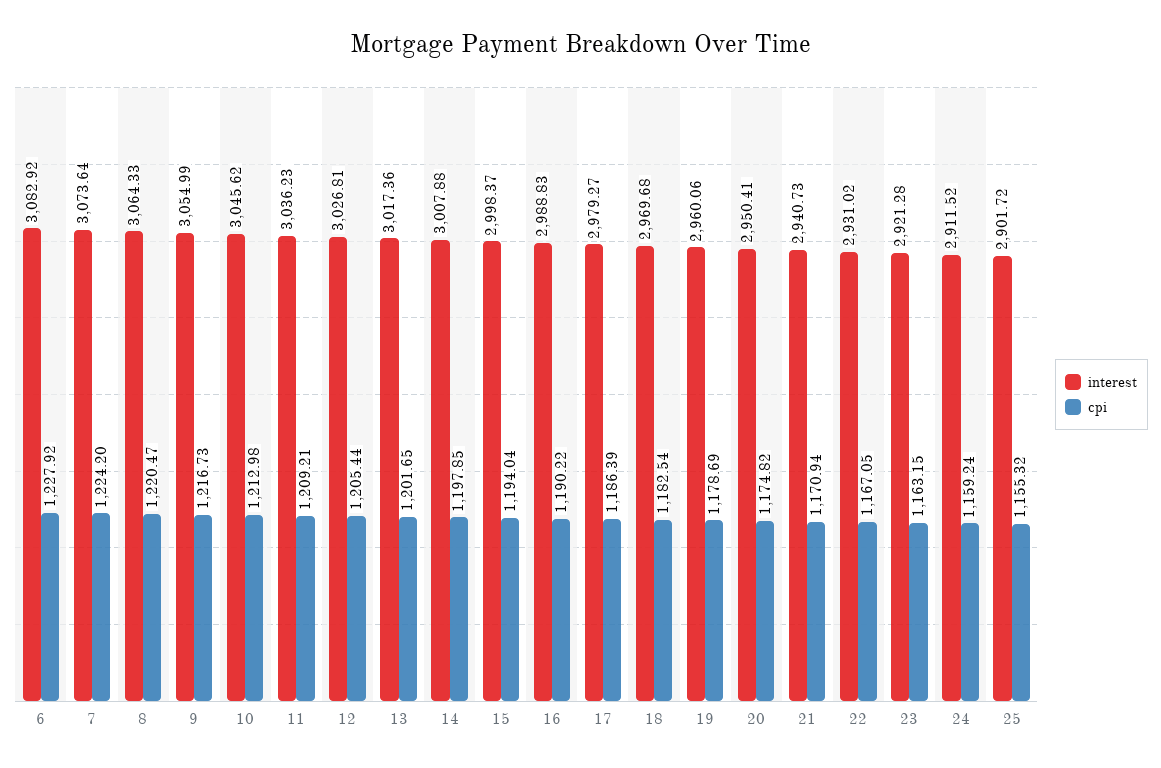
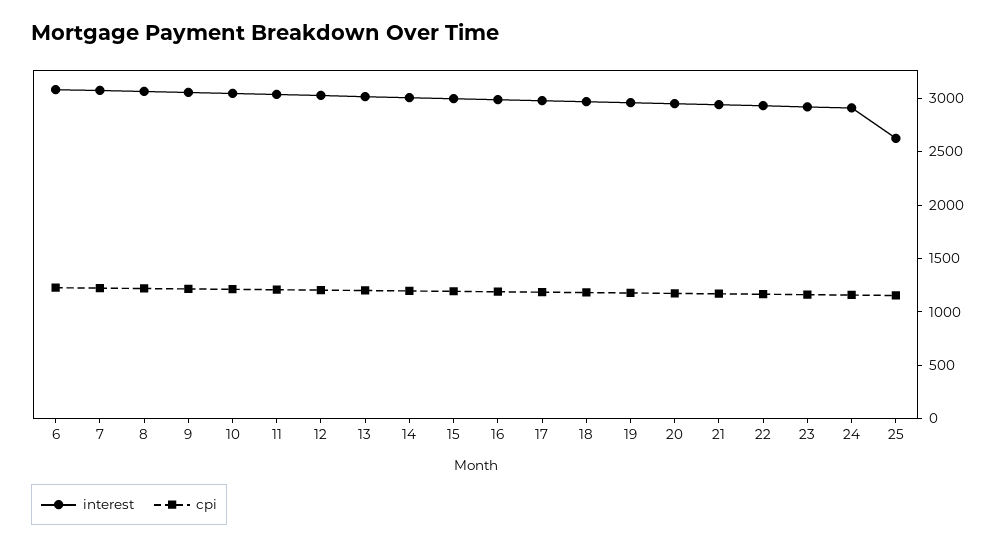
interest, 25: 2901.72 -> 2600

